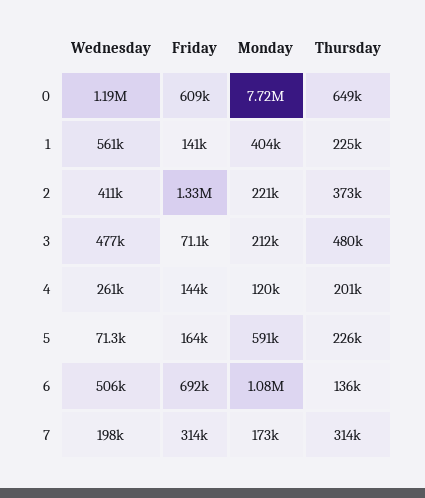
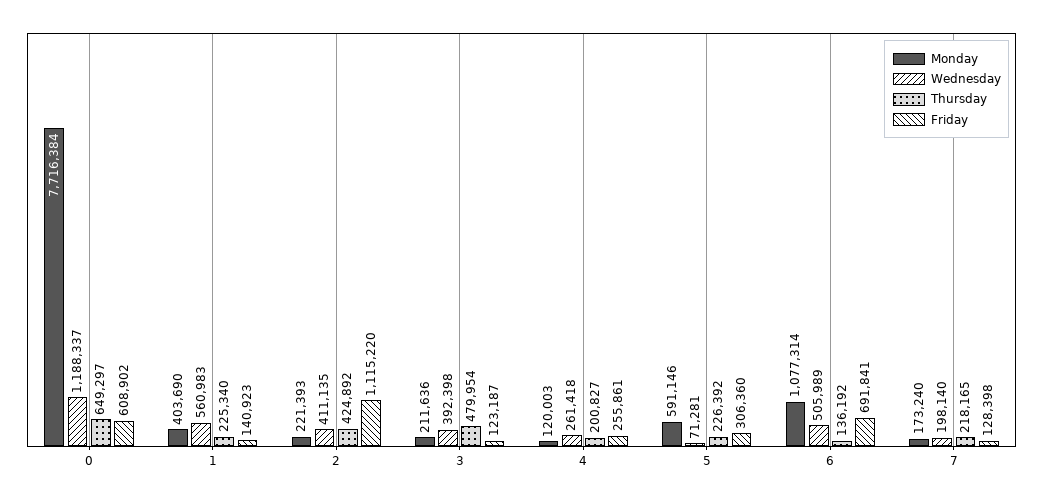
Friday, 2: 1330000 -> 1115220
Thursday, 2: 373000 -> 424892
Wednesday, 3: 477000 -> 392398
Friday, 3: 71100 -> 123187
Friday, 4: 144000 -> 255861
Friday, 5: 164000 -> 306360
Friday, 7: 314000 -> 128398
Thursday, 7: 314000 -> 218165

